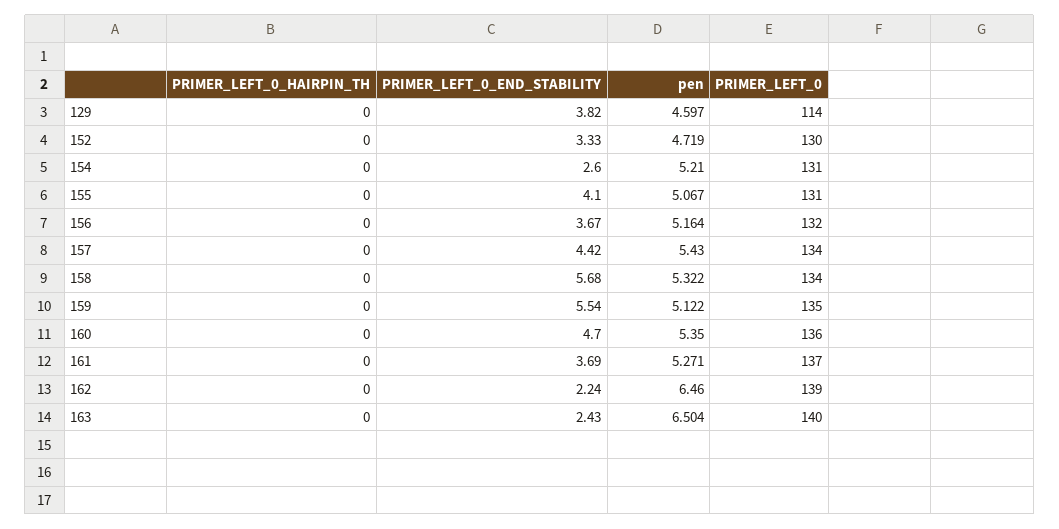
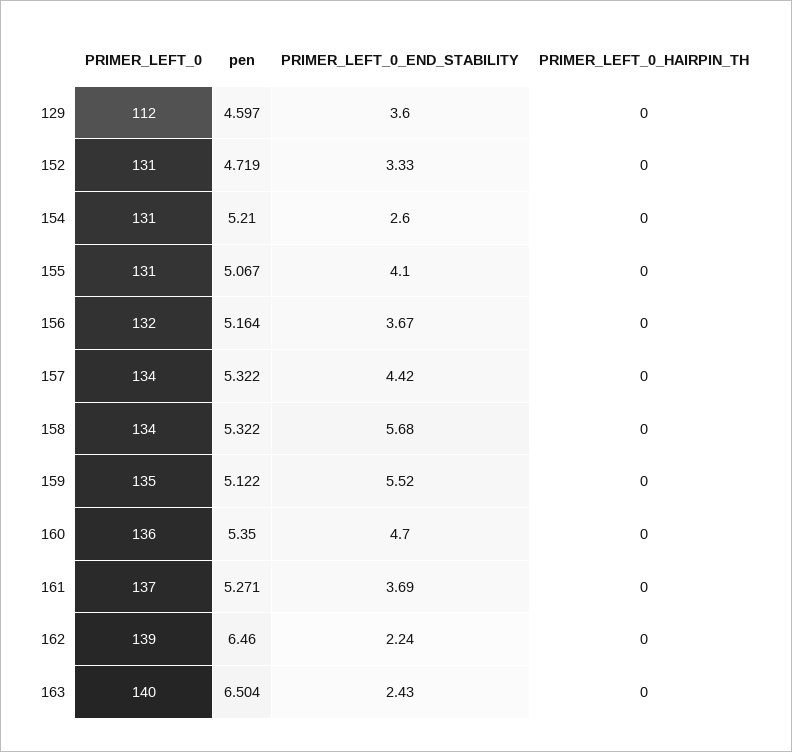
PRIMER_LEFT_0_END_STABILITY, 129: 3.82 -> 3.6
PRIMER_LEFT_0, 129: 114 -> 112
PRIMER_LEFT_0, 152: 130 -> 131
pen, 157: 5.43 -> 5.322
PRIMER_LEFT_0_END_STABILITY, 159: 5.54 -> 5.52

